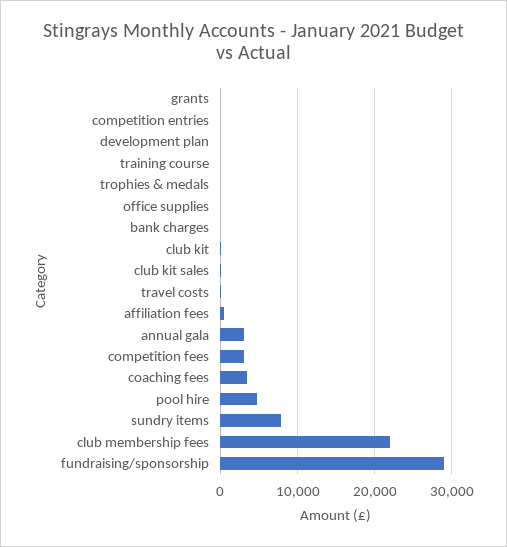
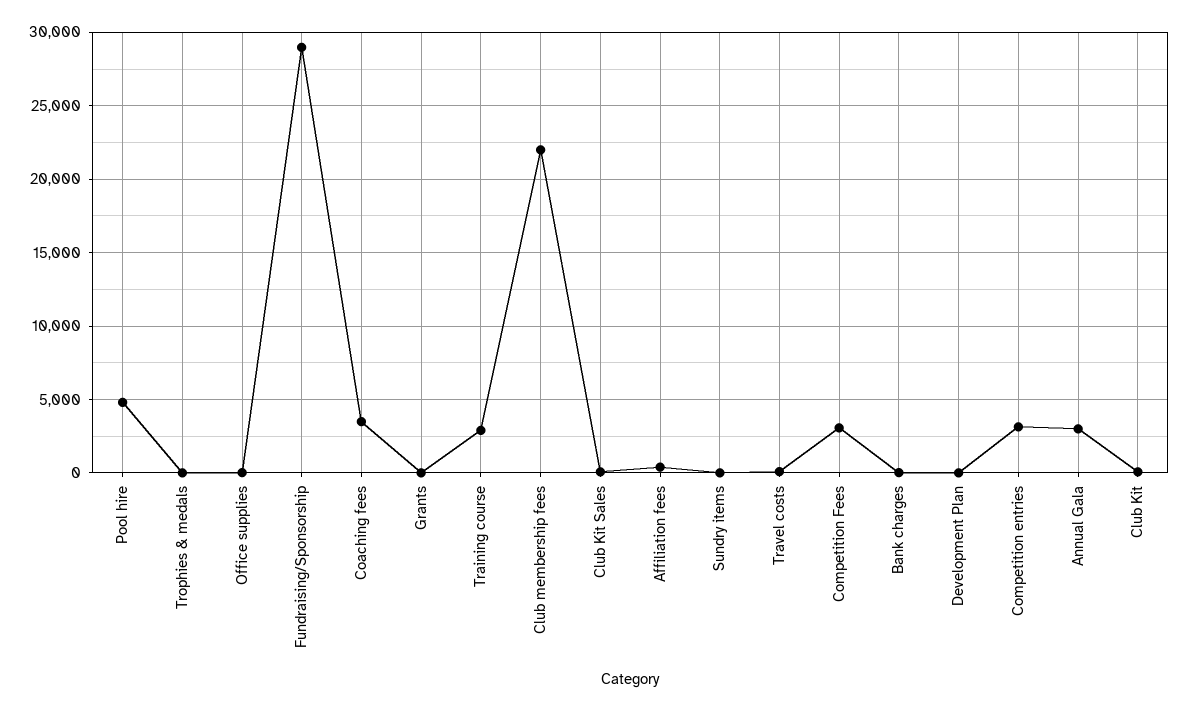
competition entries: 0 -> 3000
training course: 0 -> 3000
sundry items: 8000 -> 0

